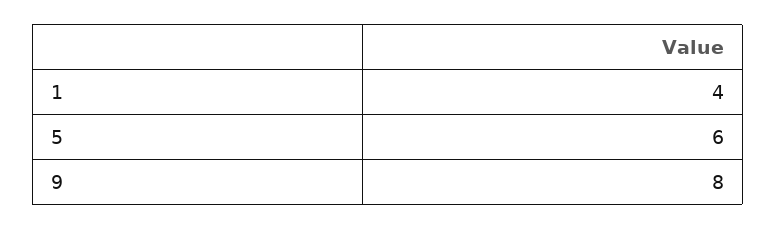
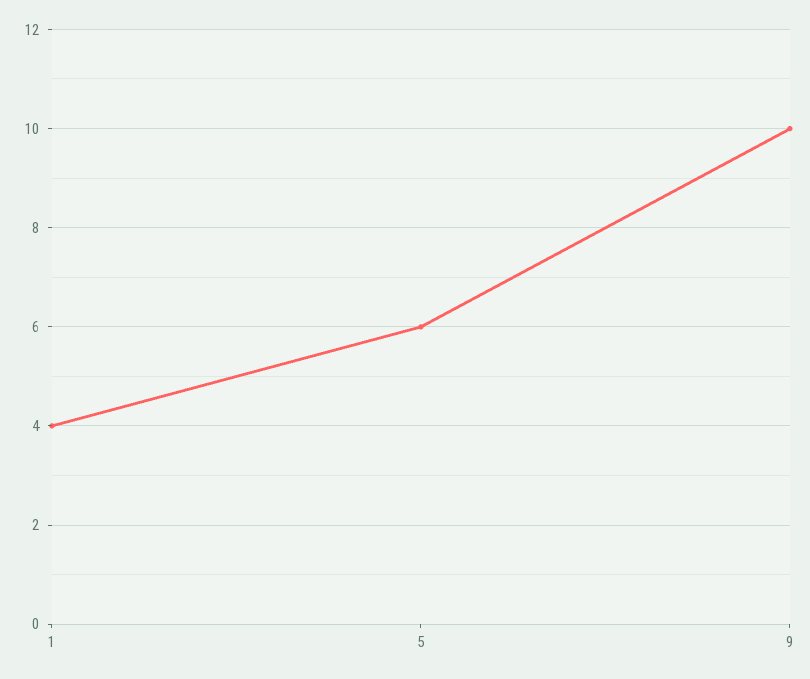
9: 8 -> 10

